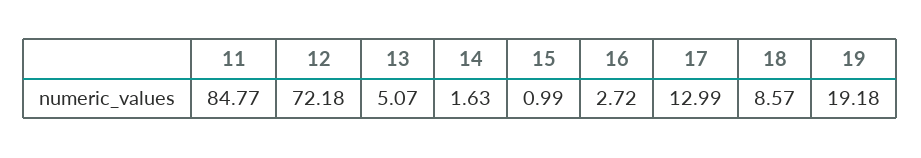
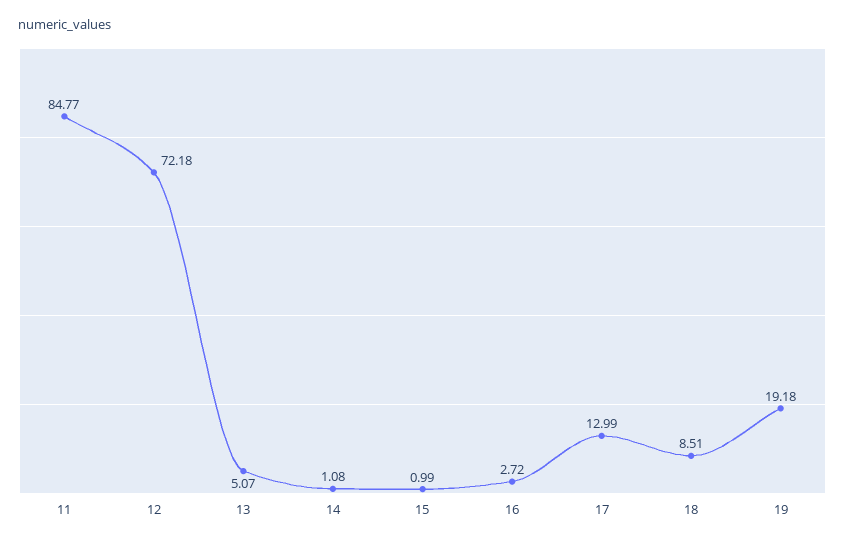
14: 1.63 -> 1.08
18: 8.57 -> 8.51

